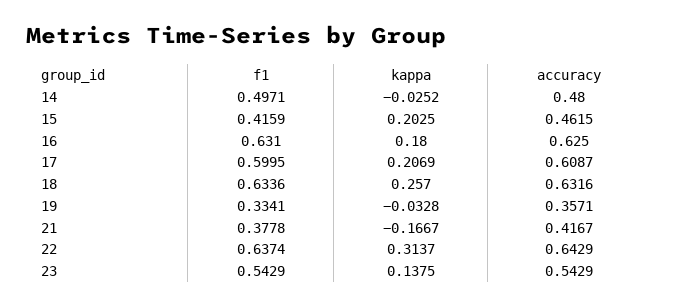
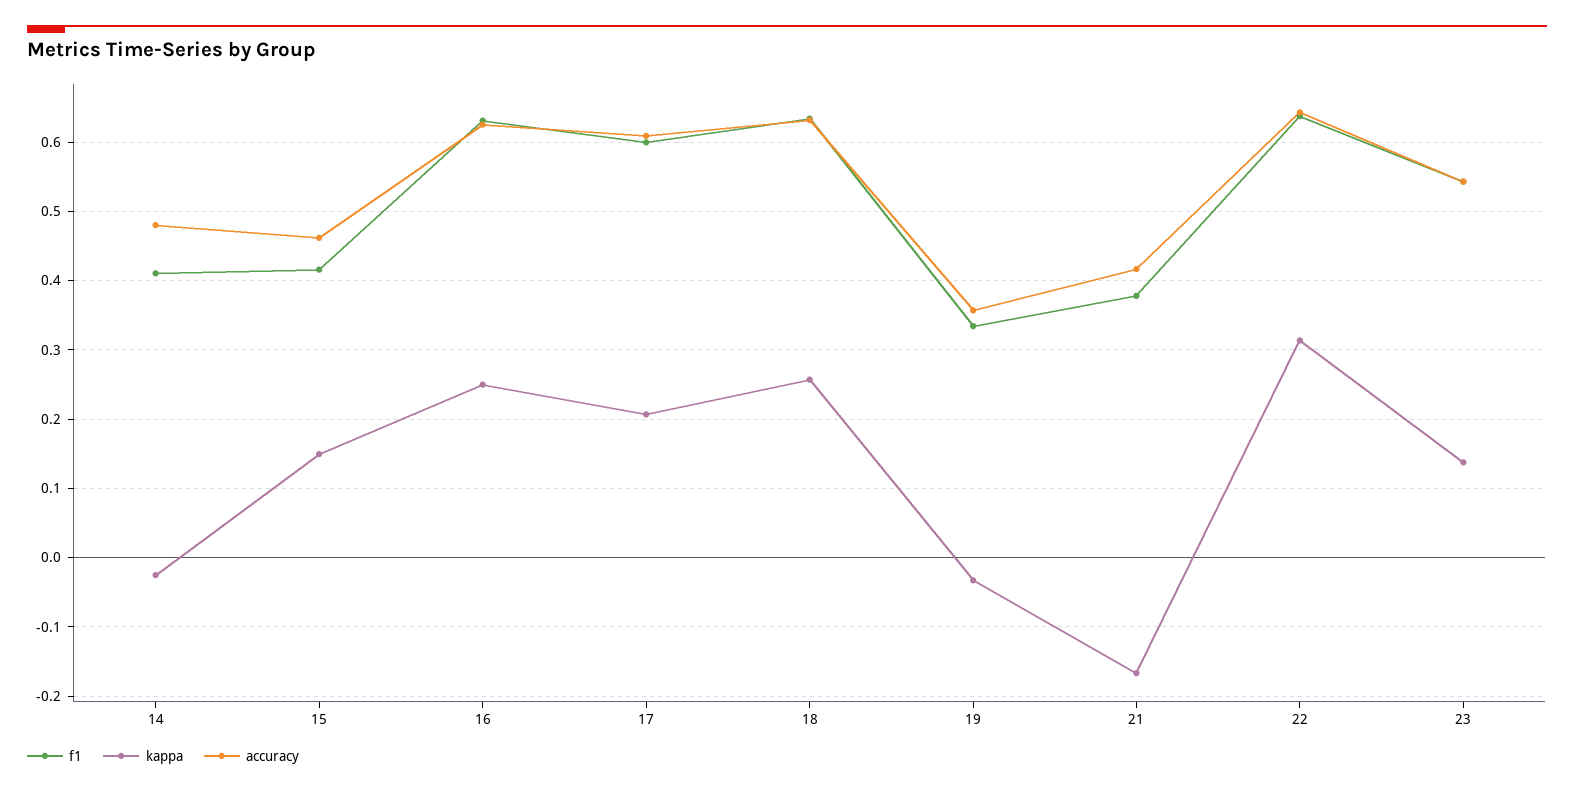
f1, 14: 0.4971 -> 0.41
kappa, 15: 0.2025 -> 0.15
kappa, 16: 0.18 -> 0.25

